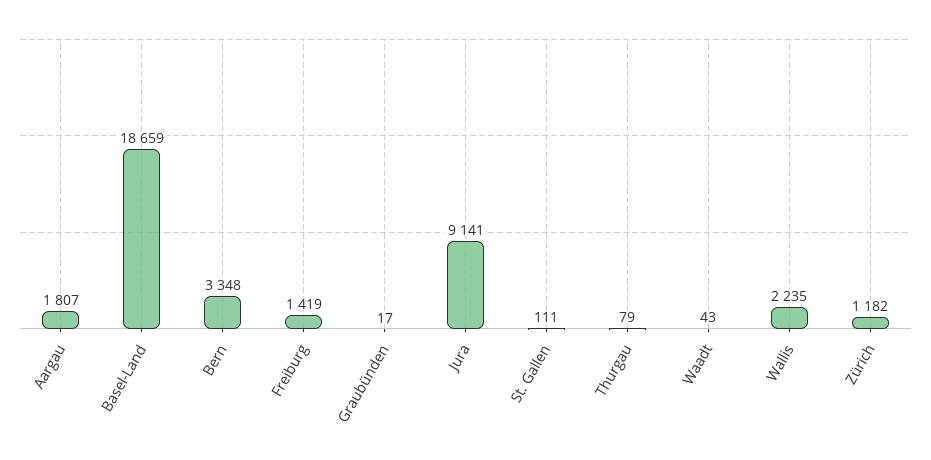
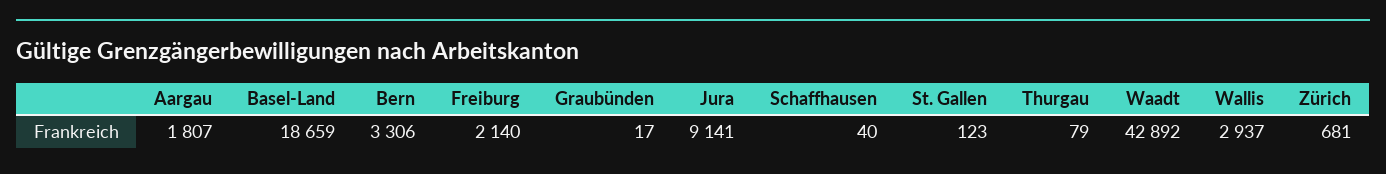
Bern: 3348 -> 3306
Freiburg: 1419 -> 2140
St. Gallen: 111 -> 123
Waadt: 43 -> 42892
Wallis: 2235 -> 2937
Zürich: 1182 -> 681
Schaffhausen: none -> 40

